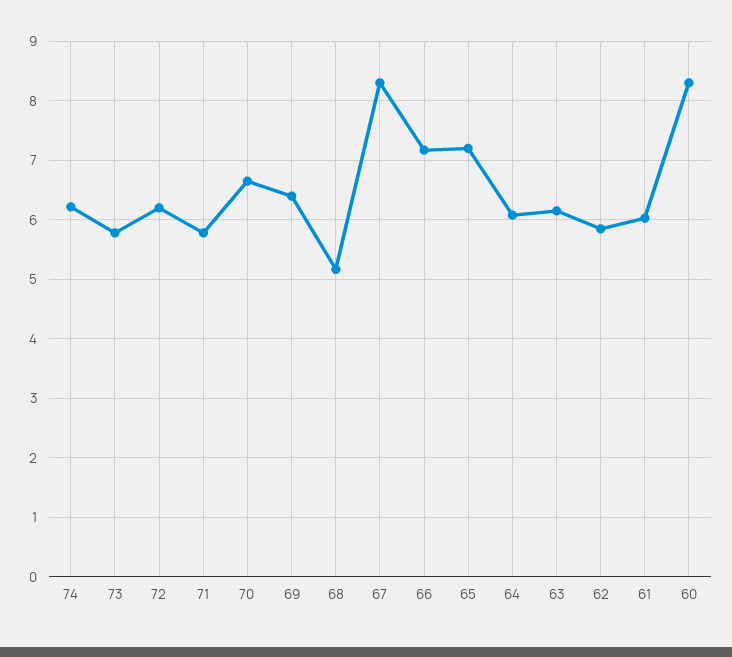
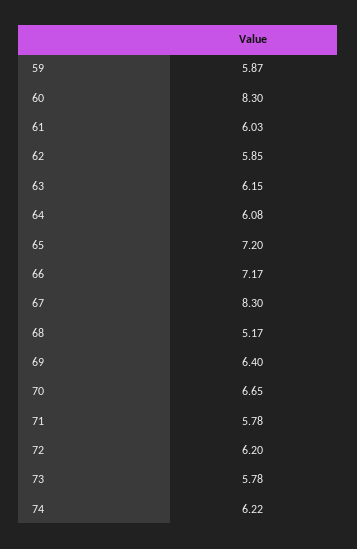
59: none -> 5.87

